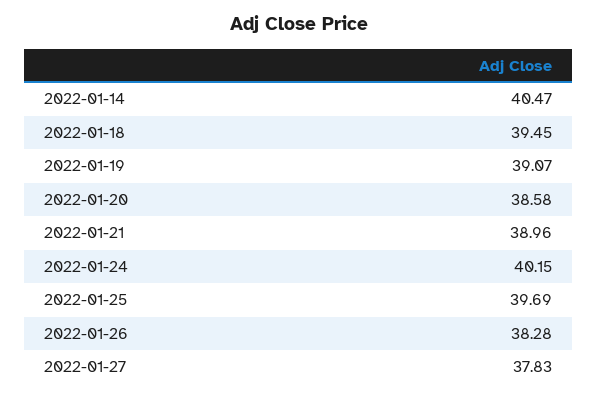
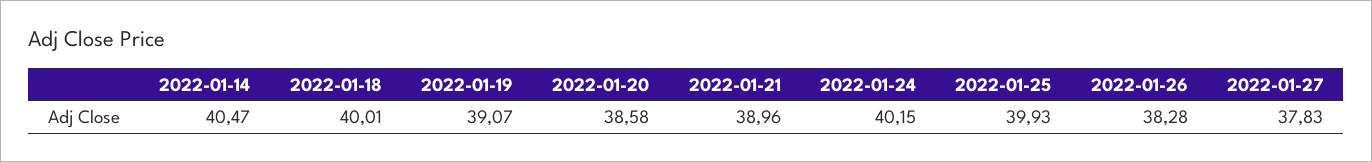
2022-01-18: 39.45 -> 40.01
2022-01-25: 39.69 -> 39.93

